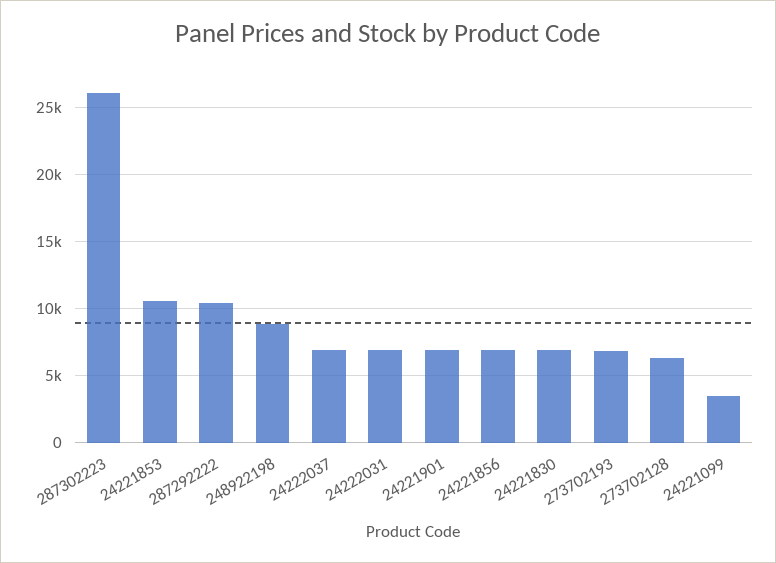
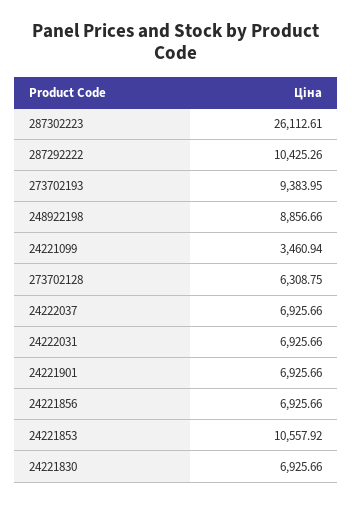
273702193: 7000 -> 9383.95

